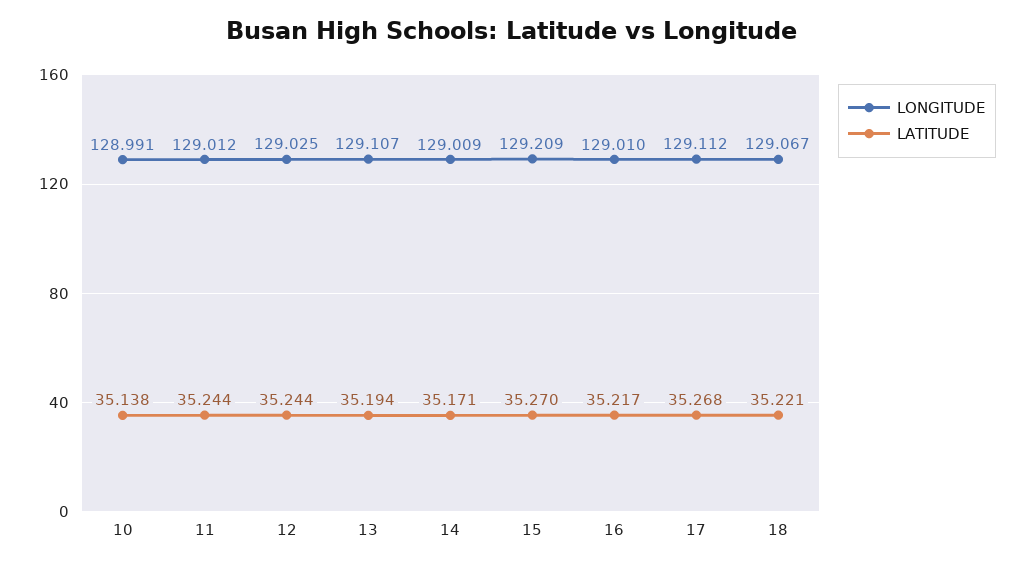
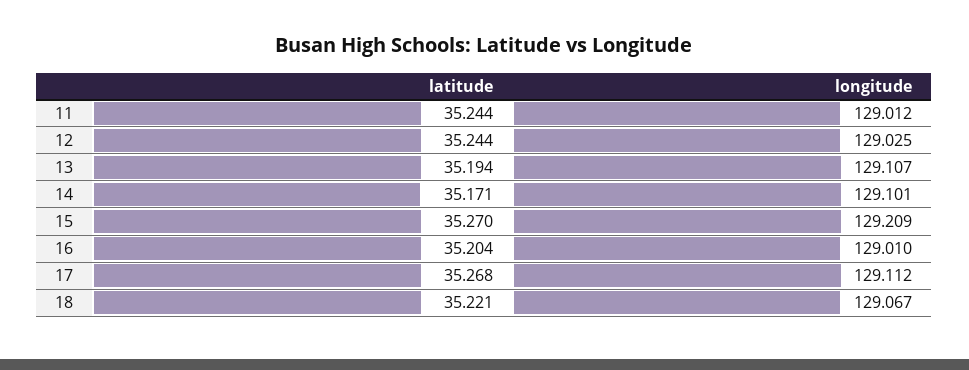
LONGITUDE, 10: 128.991 -> none
LATITUDE, 10: 35.138 -> none
LONGITUDE, 14: 129.009 -> 129.101
LATITUDE, 16: 35.217 -> 35.204

